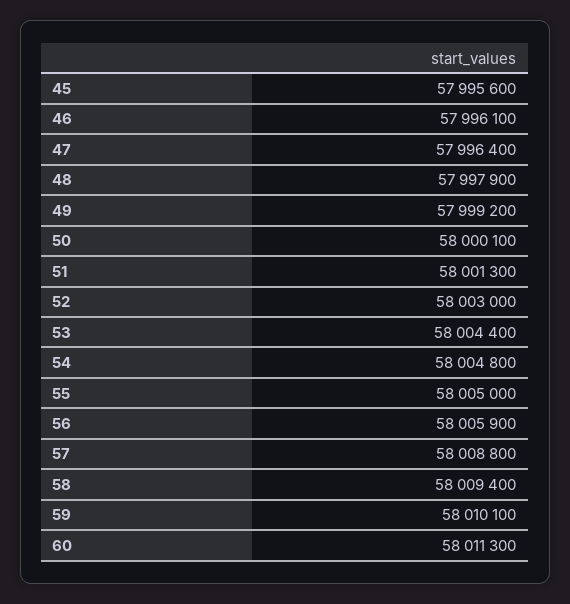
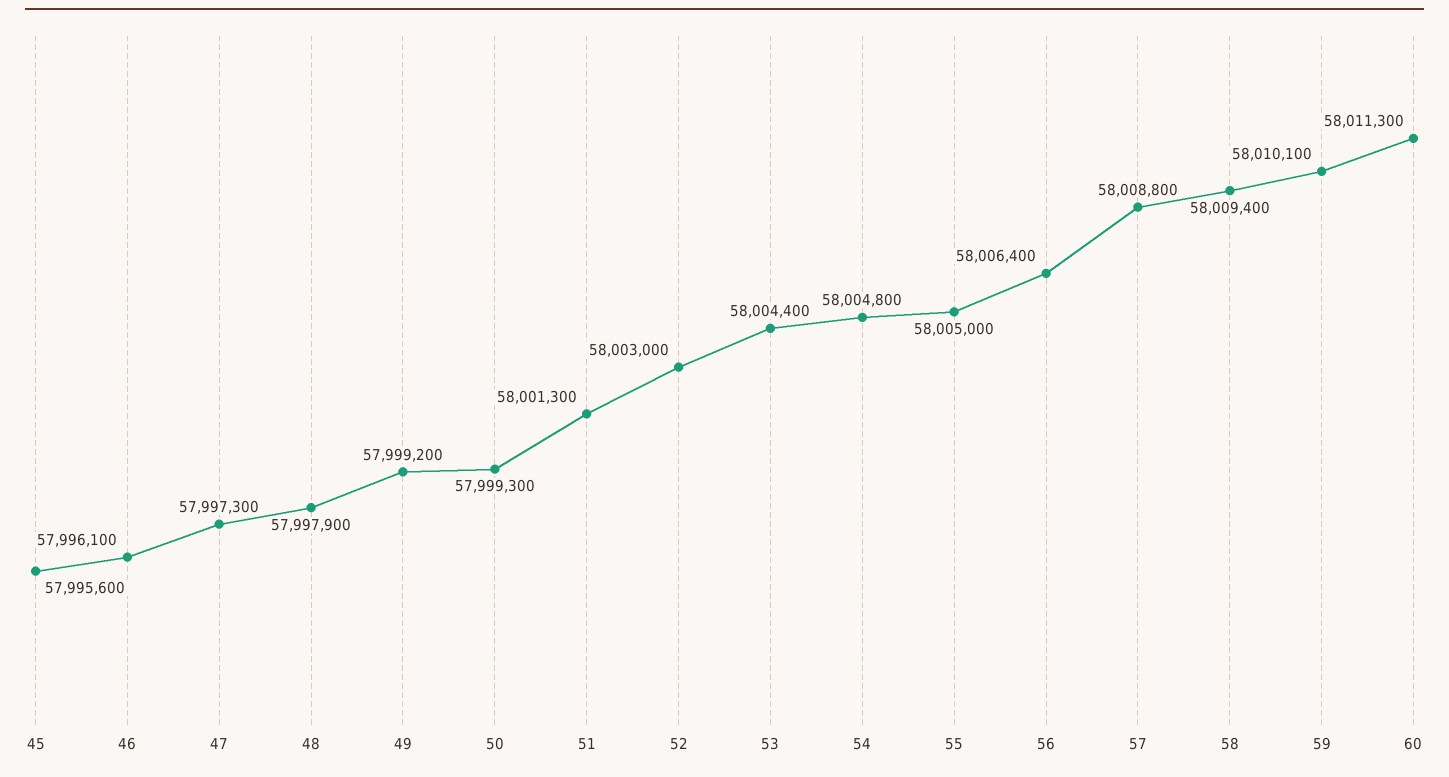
47: 57996400 -> 57997300
50: 58000100 -> 57999300
56: 58005900 -> 58006400

